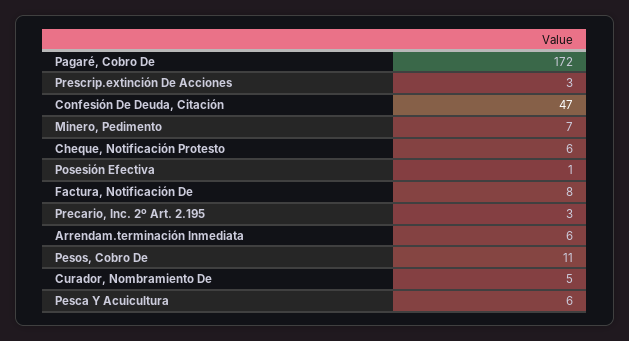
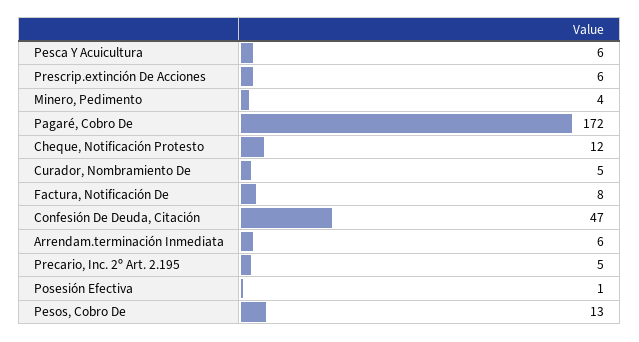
Prescrip.extinción De Acciones: 3 -> 6
Minero, Pedimento: 7 -> 4
Cheque, Notificación Protesto: 6 -> 12
Precario, Inc. 2º Art. 2.195: 3 -> 5
Pesos, Cobro De: 11 -> 13

